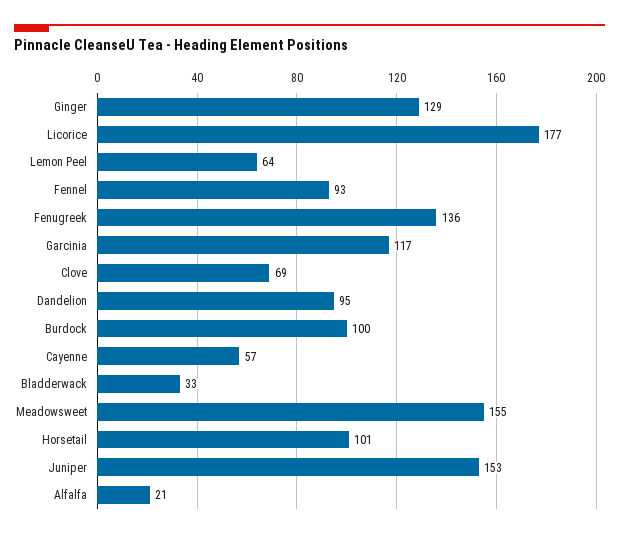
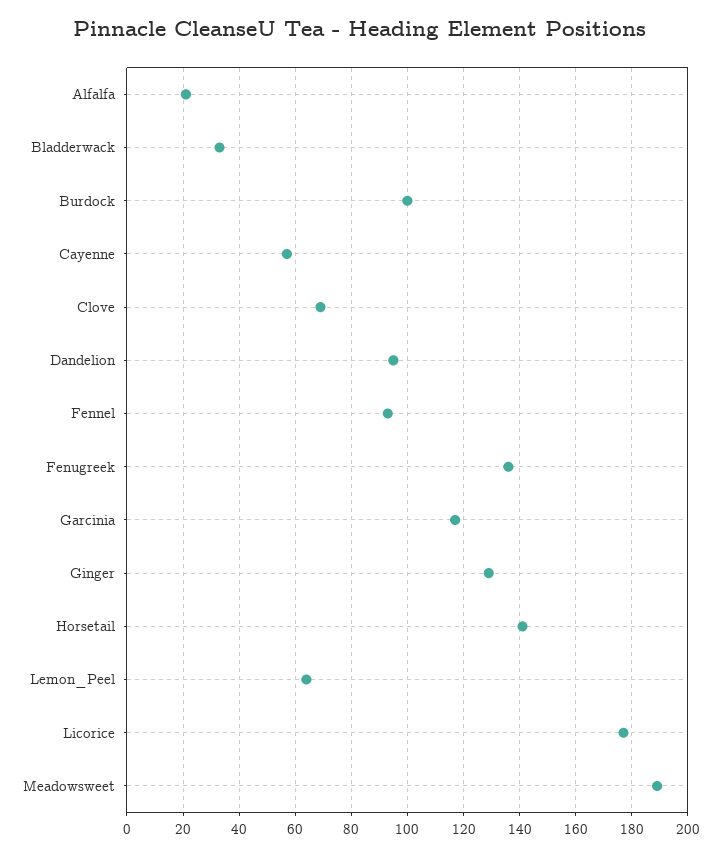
Meadowsweet: 155 -> 190
Horsetail: 101 -> 140
Juniper: 153 -> none

